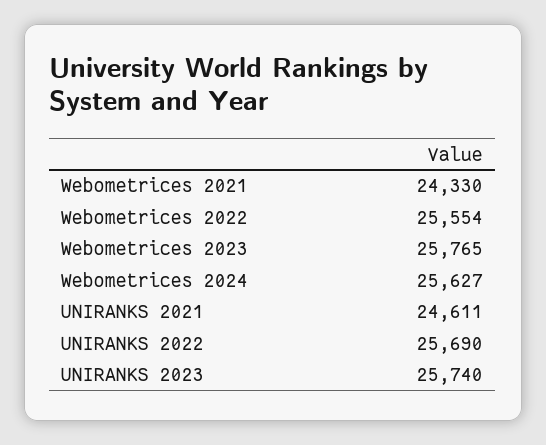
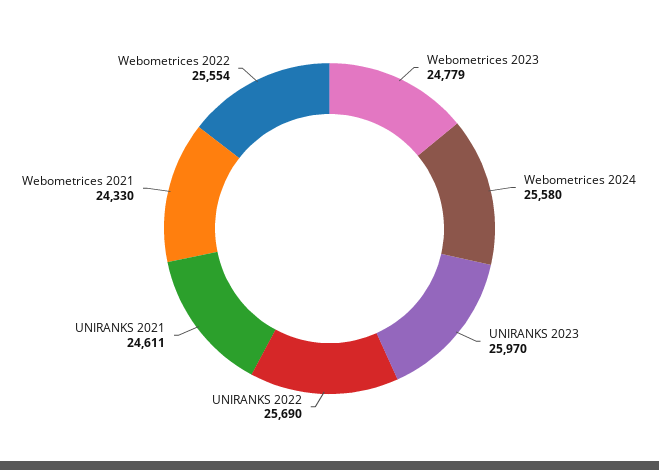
Webometrices 2023: 25765 -> 24779
Webometrices 2024: 25627 -> 25580
UNIRANKS 2023: 25740 -> 25970

